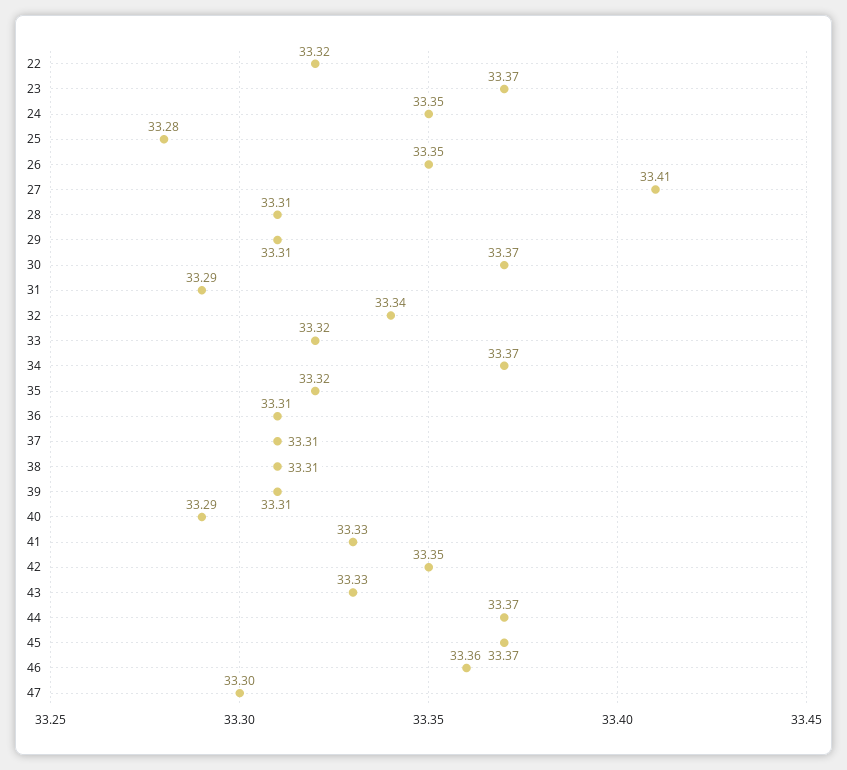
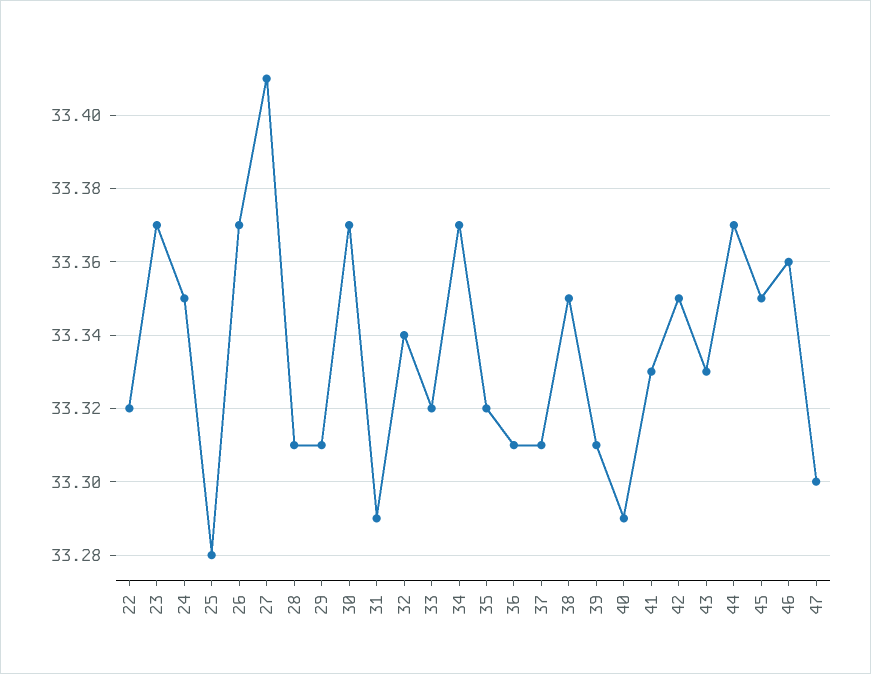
26: 33.35 -> 33.37
38: 33.31 -> 33.35
45: 33.37 -> 33.35

